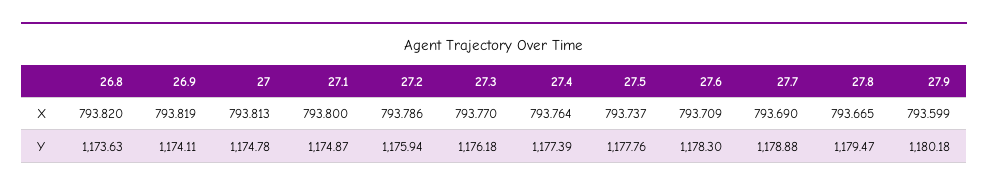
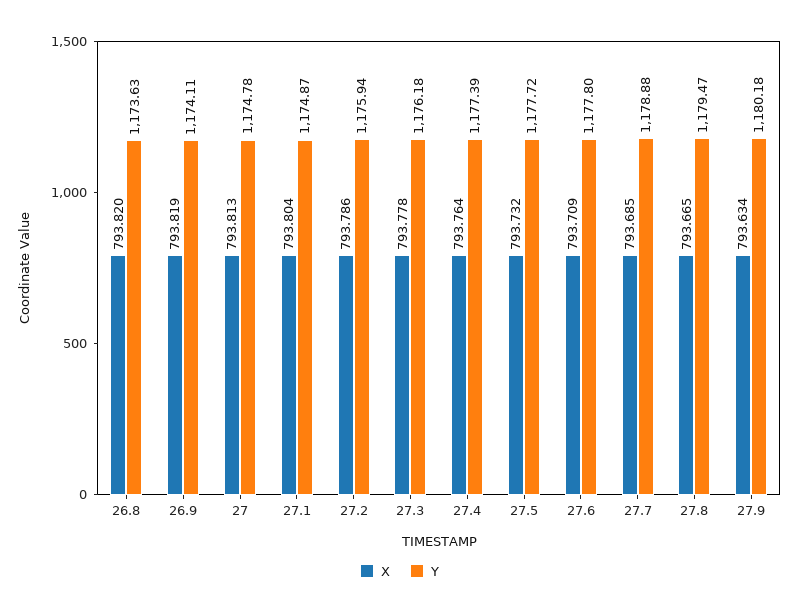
X, 27.1: 793.8 -> 793.804
X, 27.3: 793.77 -> 793.778
X, 27.5: 793.737 -> 793.732
X, 27.7: 793.69 -> 793.685
X, 27.9: 793.599 -> 793.634
Y, 27.5: 1177.76 -> 1177.72
Y, 27.6: 1178.3 -> 1177.8

